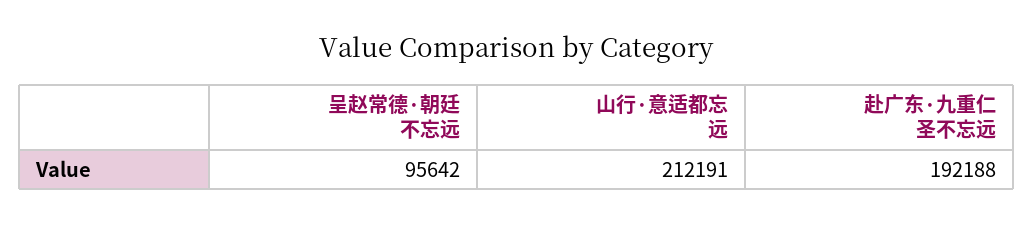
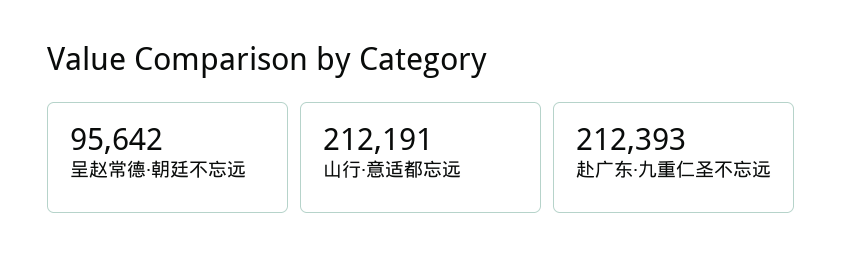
赴广东·九重仁圣不忘远: 192188 -> 212393

